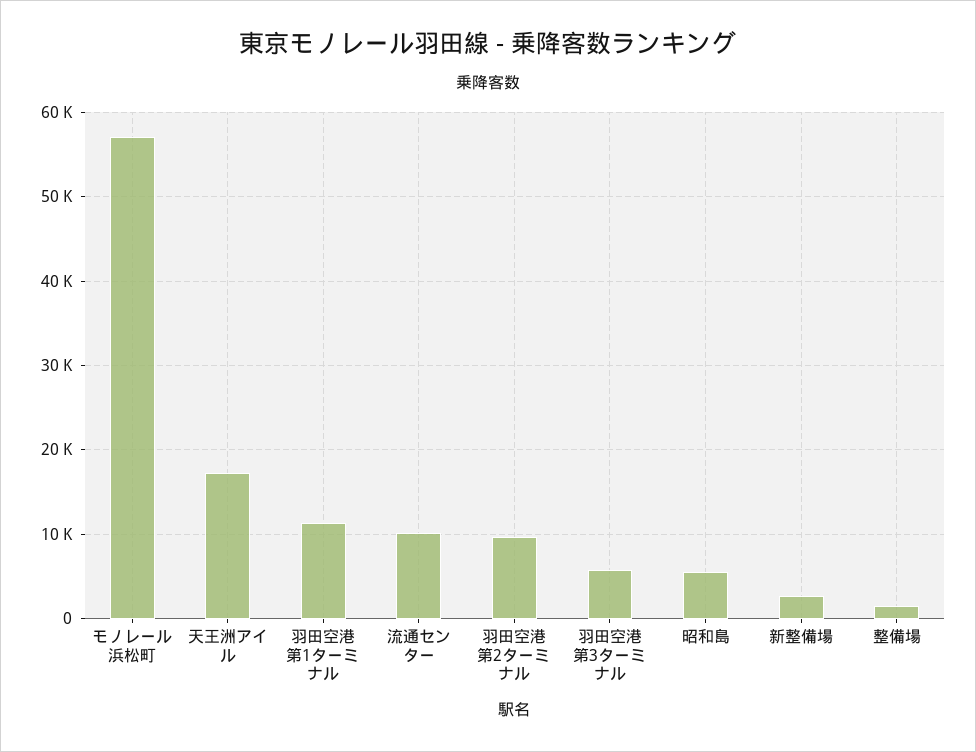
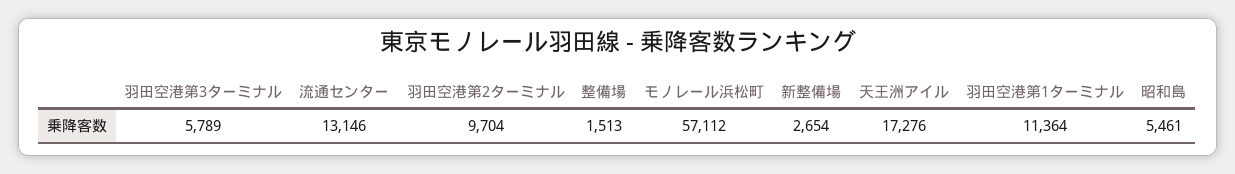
流通センター: 10000 -> 13146

